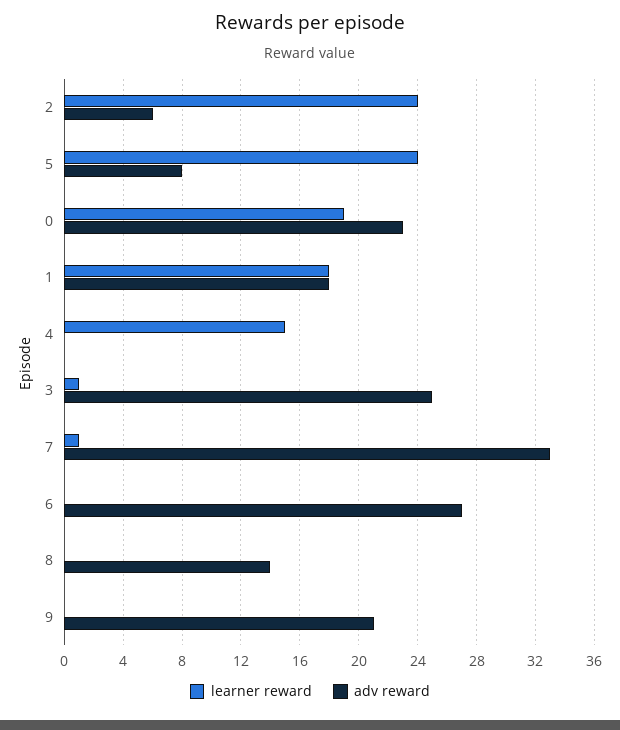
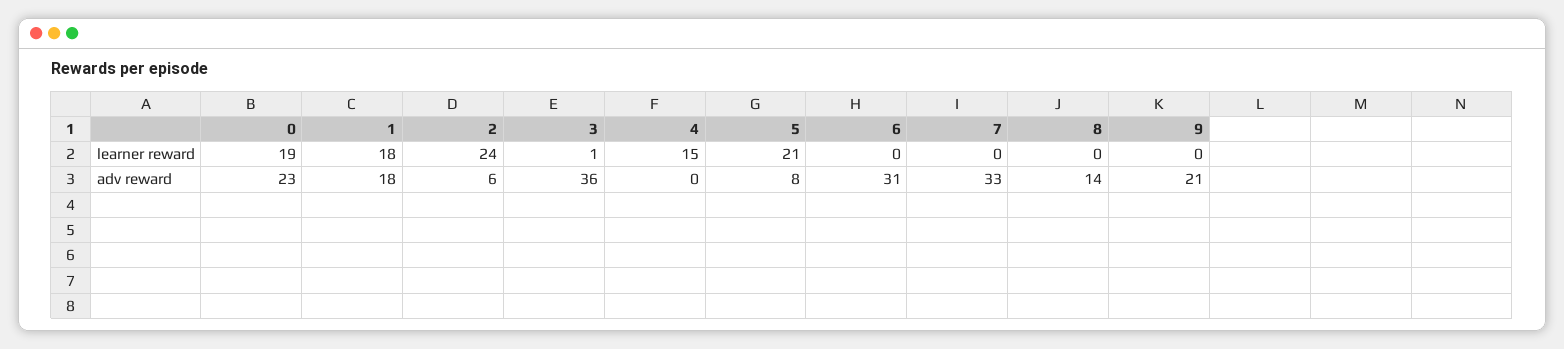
learner reward, 5: 24 -> 21
adv reward, 3: 25 -> 36
learner reward, 7: 1 -> 0
adv reward, 6: 27 -> 31

